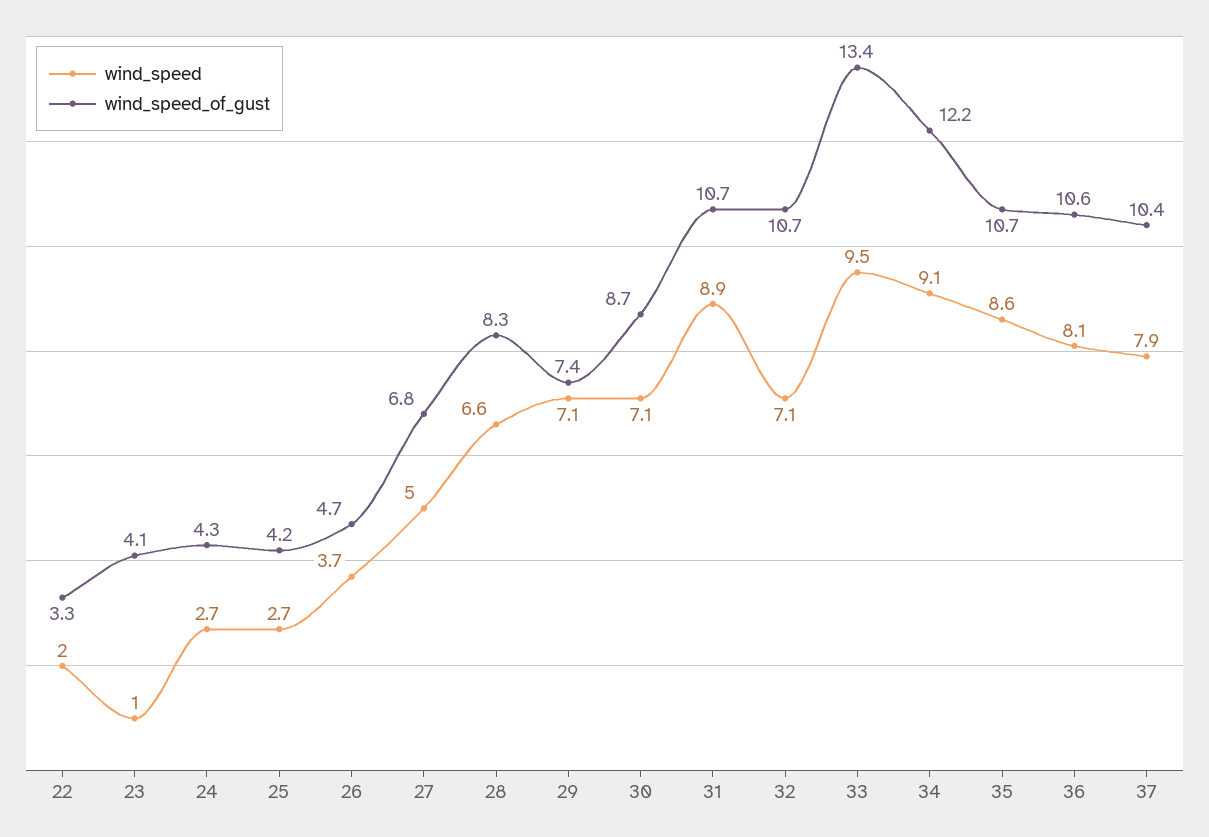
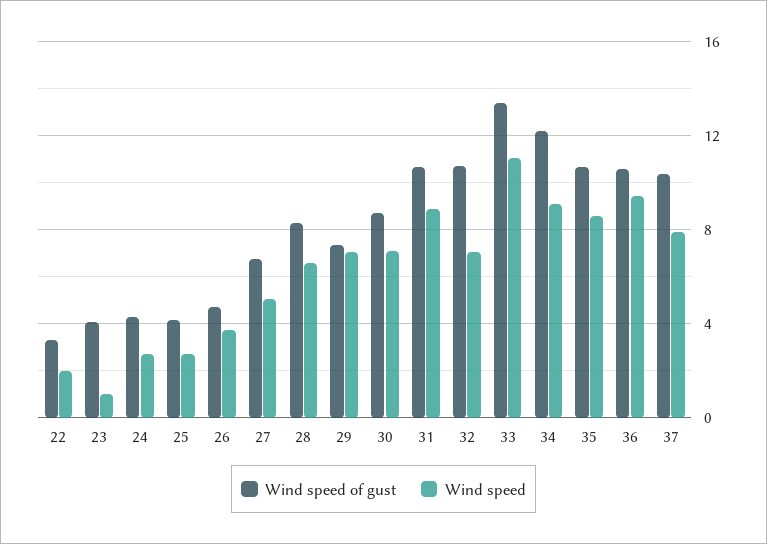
wind_speed, 33: 9.5 -> 11
wind_speed, 36: 8.1 -> 9.5

